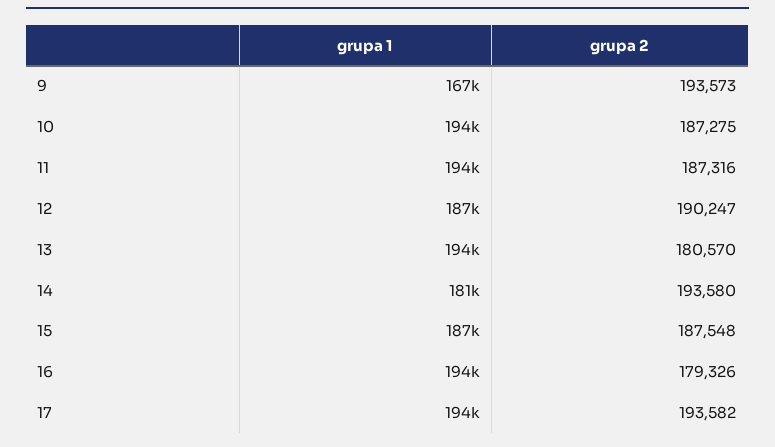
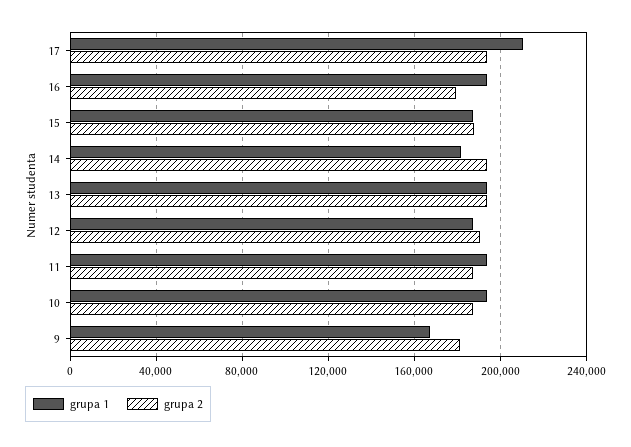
grupa 2, 9: 193573 -> 180000
grupa 2, 13: 180570 -> 195000
grupa 1, 17: 194000 -> 210000

